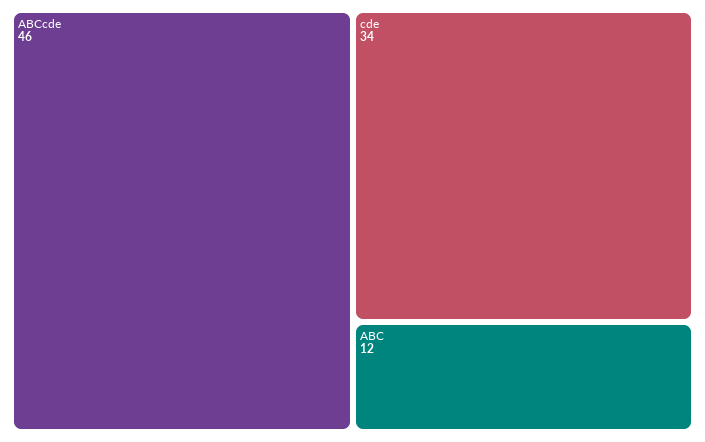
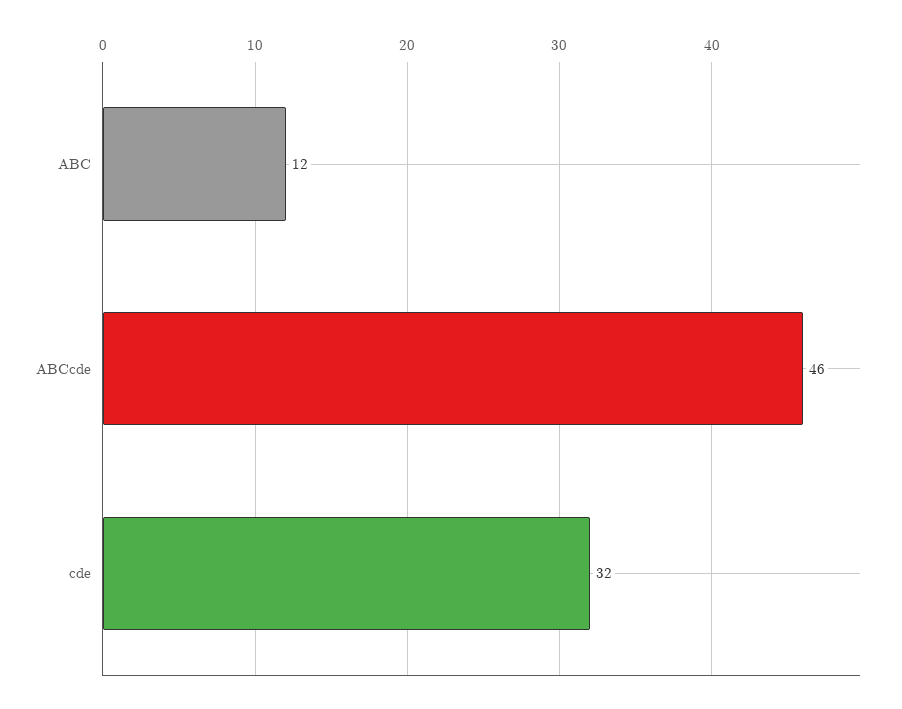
cde: 34 -> 32

